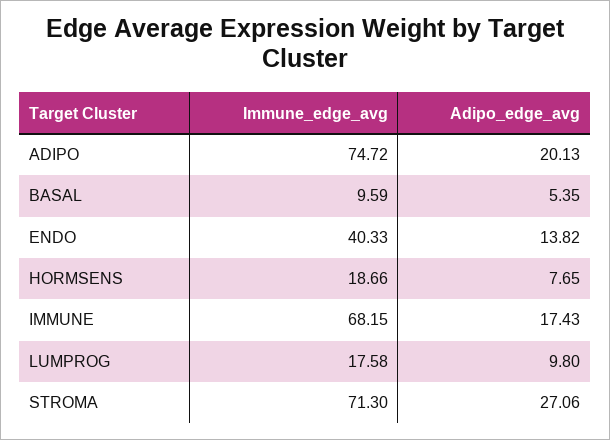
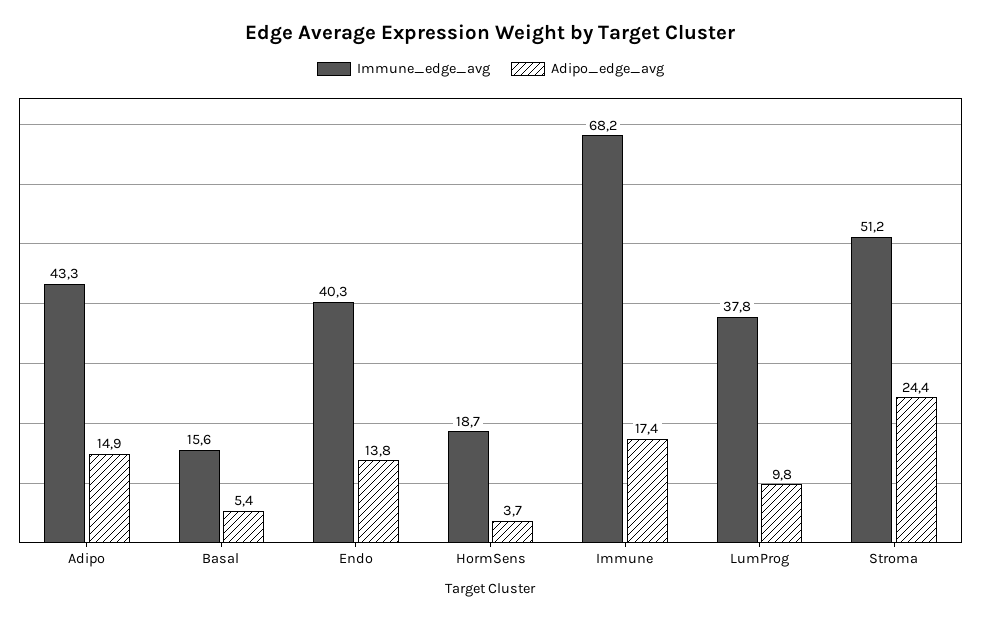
Immune_edge_avg, ADIPO: 74.72 -> 43.3
Adipo_edge_avg, ADIPO: 20.13 -> 14.9
Immune_edge_avg, BASAL: 9.59 -> 15.6
Adipo_edge_avg, HORMSENS: 7.65 -> 3.7
Immune_edge_avg, LUMPROG: 17.58 -> 37.8
Immune_edge_avg, STROMA: 71.3 -> 51.2
Adipo_edge_avg, STROMA: 27.06 -> 24.4

